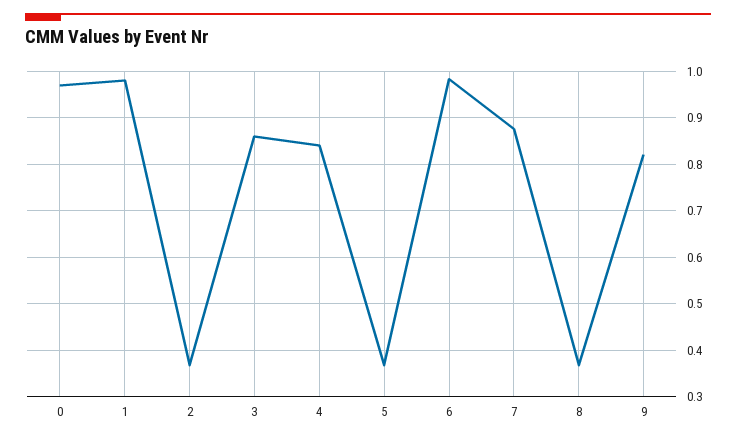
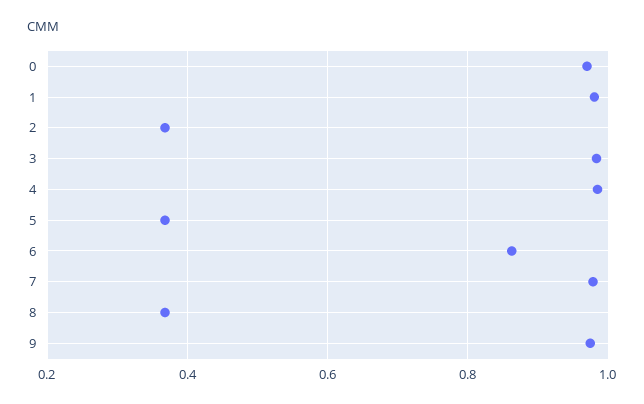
3: 0.86 -> 0.98
4: 0.84 -> 0.98
6: 0.98 -> 0.86
7: 0.88 -> 0.98
9: 0.82 -> 0.98

